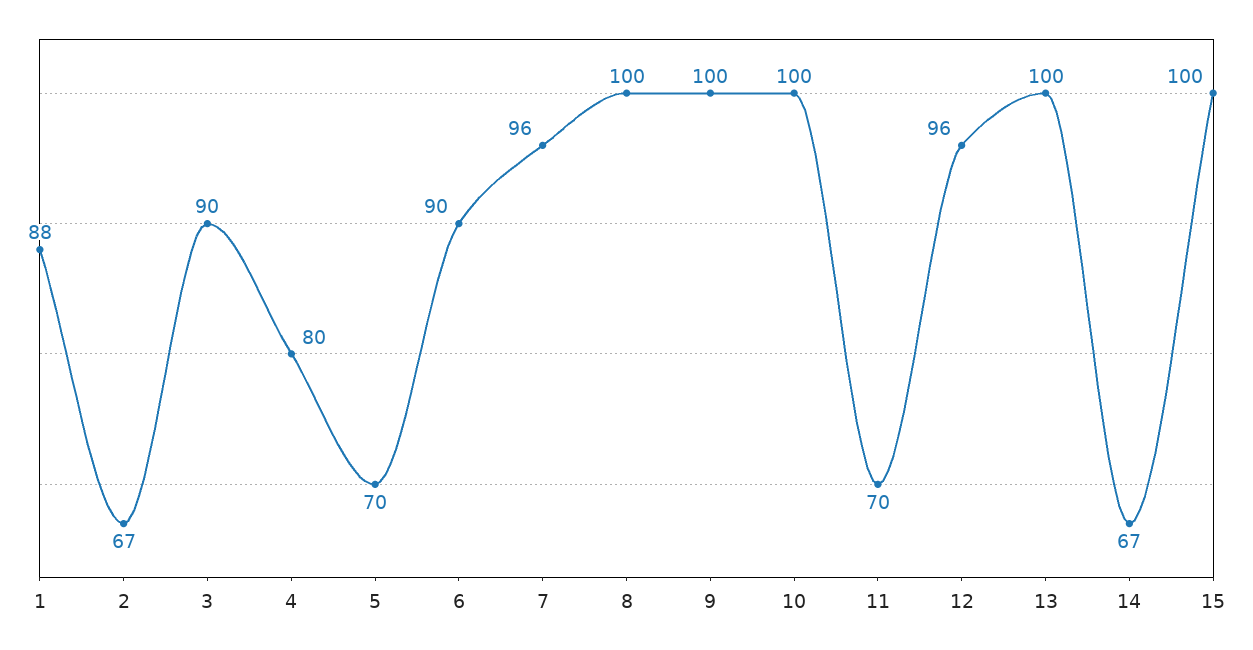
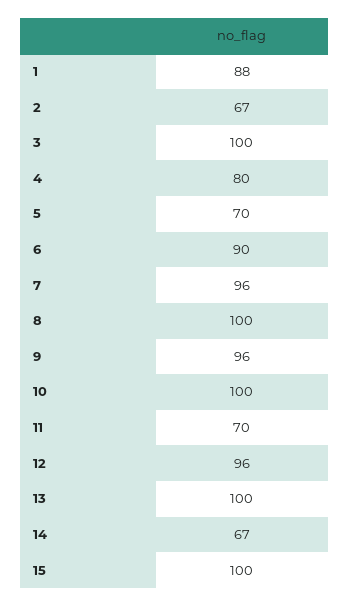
3: 90 -> 100
9: 100 -> 96

